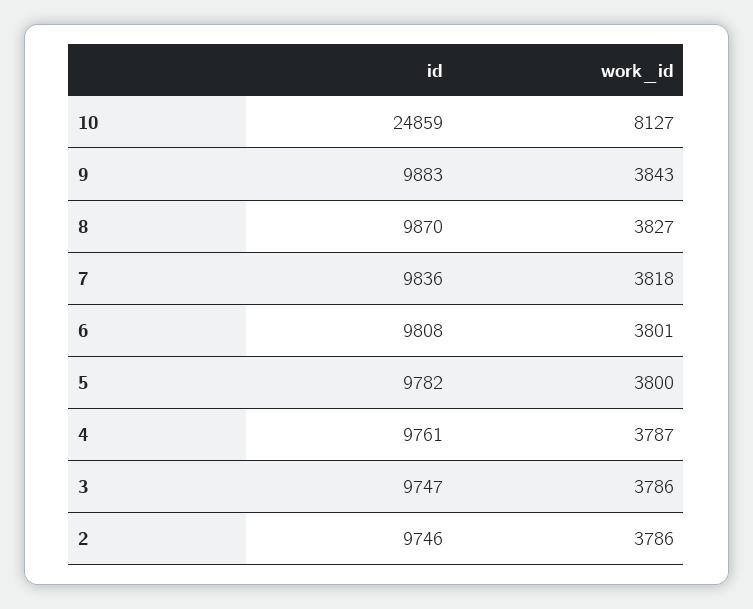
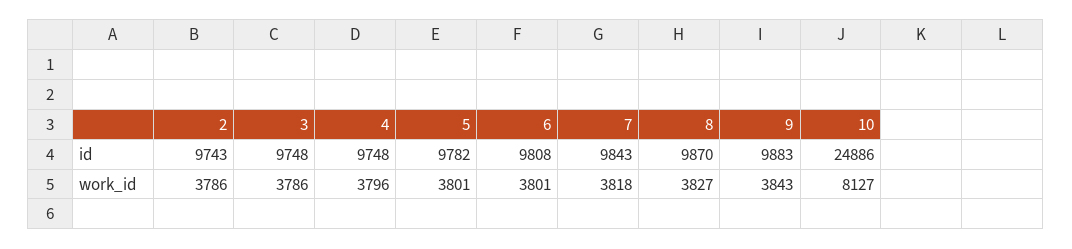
id, 10: 24859 -> 24886
id, 7: 9836 -> 9843
work_id, 5: 3800 -> 3801
id, 4: 9761 -> 9748
work_id, 4: 3787 -> 3796
id, 3: 9747 -> 9748
id, 2: 9746 -> 9743

